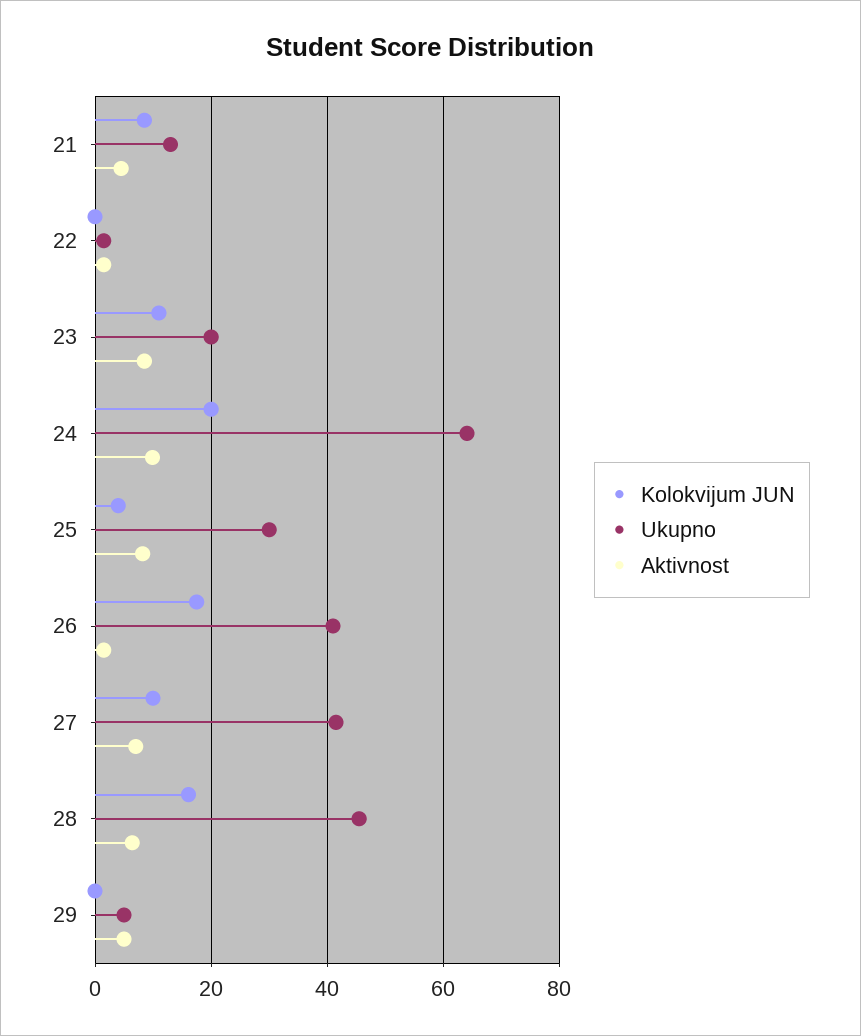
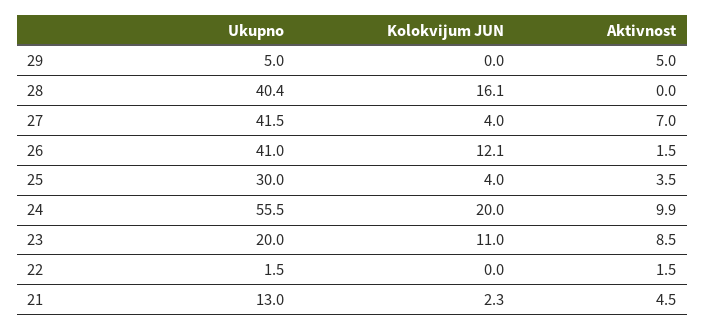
Kolokvijum JUN, 21: 8 -> 2.3
Ukupno, 24: 64 -> 55.5
Aktivnost, 25: 8 -> 3.5
Kolokvijum JUN, 26: 18 -> 12.1
Kolokvijum JUN, 27: 10 -> 4
Ukupno, 28: 46 -> 40.4
Aktivnost, 28: 6 -> 0

